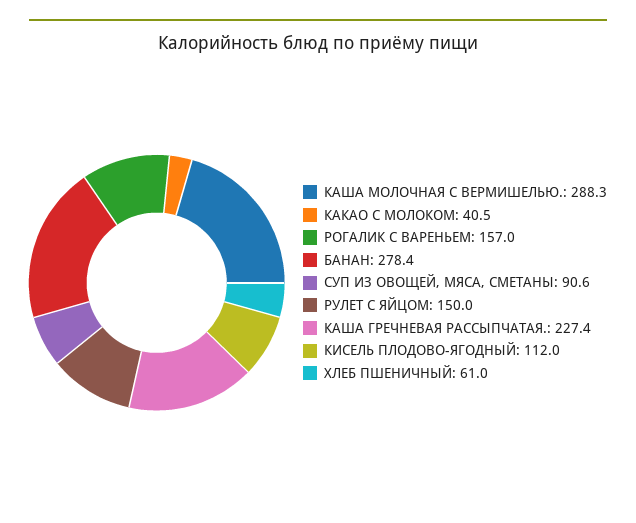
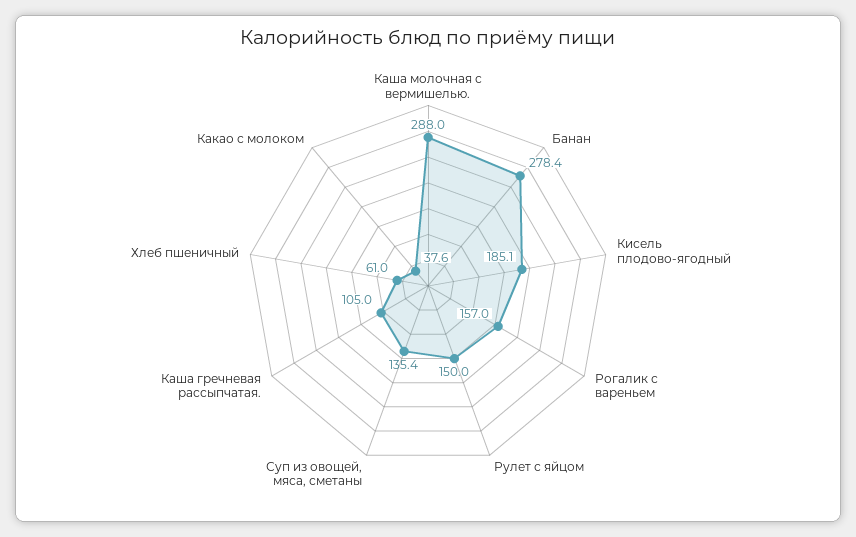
КАША МОЛОЧНАЯ С ВЕРМИШЕЛЬЮ.: 288.3 -> 288
КАКАО С МОЛОКОМ: 40.5 -> 37.6
СУП ИЗ ОВОЩЕЙ, МЯСА, СМЕТАНЫ: 90.6 -> 135.4
КАША ГРЕЧНЕВАЯ РАССЫПЧАТАЯ.: 227.4 -> 105
КИСЕЛЬ ПЛОДОВО-ЯГОДНЫЙ: 112 -> 185.1

